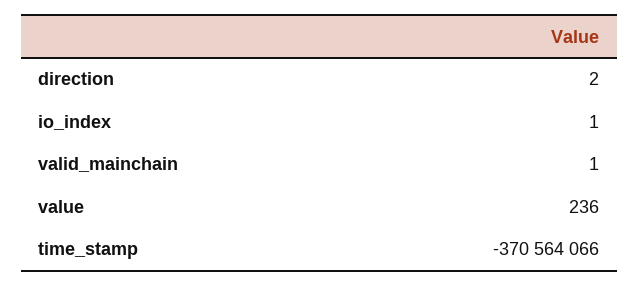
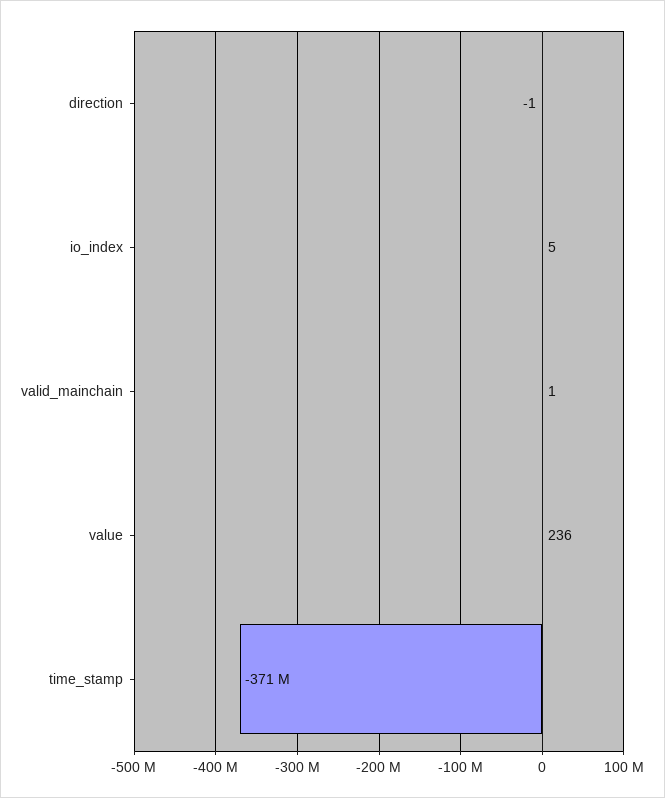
direction: 2 -> -1
io_index: 1 -> 5

